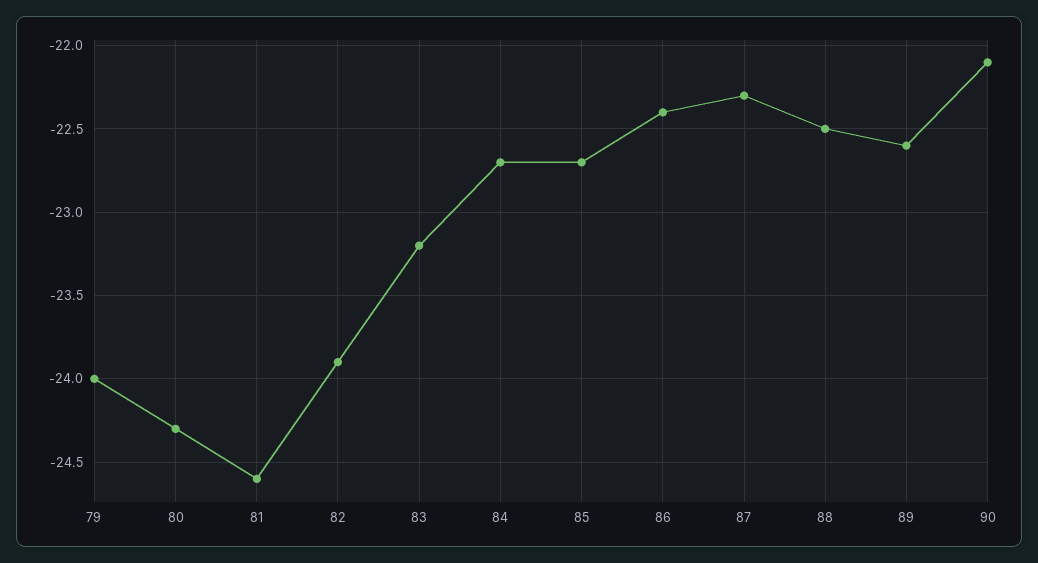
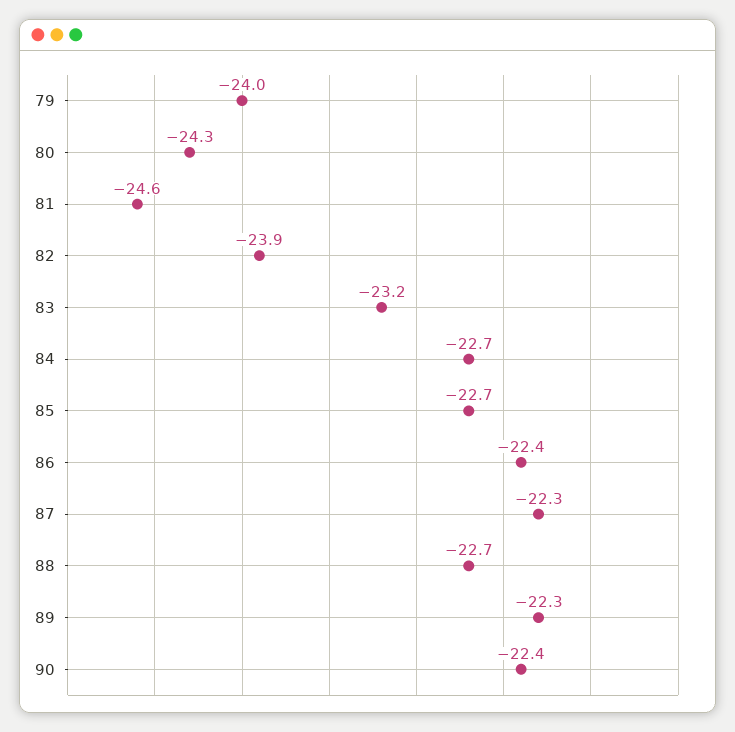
88: -22.5 -> -22.7
89: -22.6 -> -22.3
90: -22.1 -> -22.4

